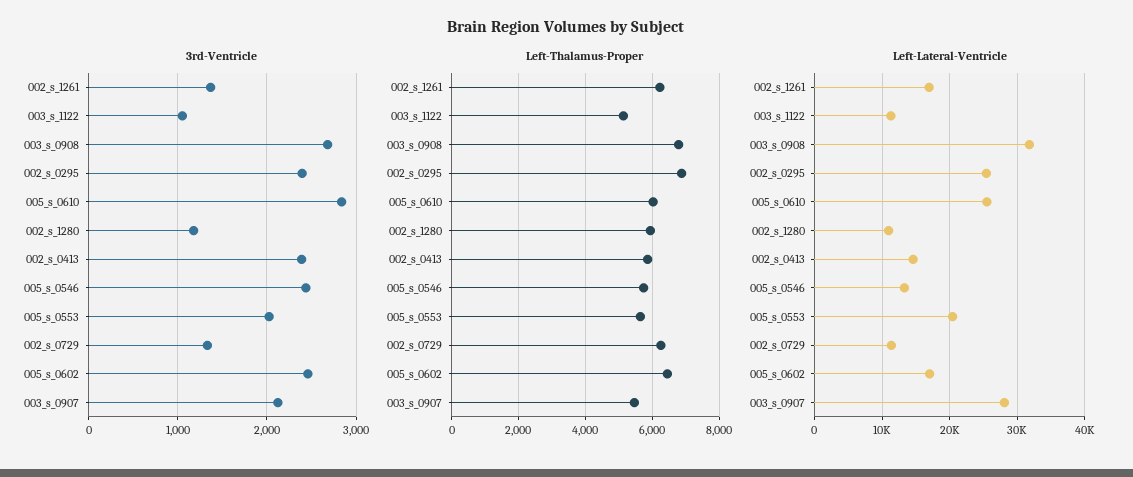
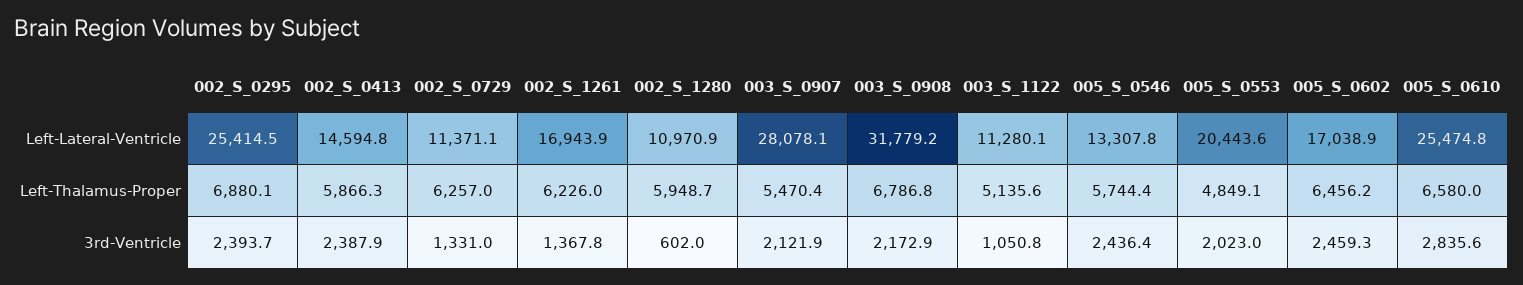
3rd-Ventricle, 003_s_0908: 2700 -> 2172.9
3rd-Ventricle, 002_s_1280: 1200 -> 602
Left-Thalamus-Proper, 005_s_0610: 6000 -> 6580
Left-Thalamus-Proper, 005_s_0553: 5600 -> 4849.1

